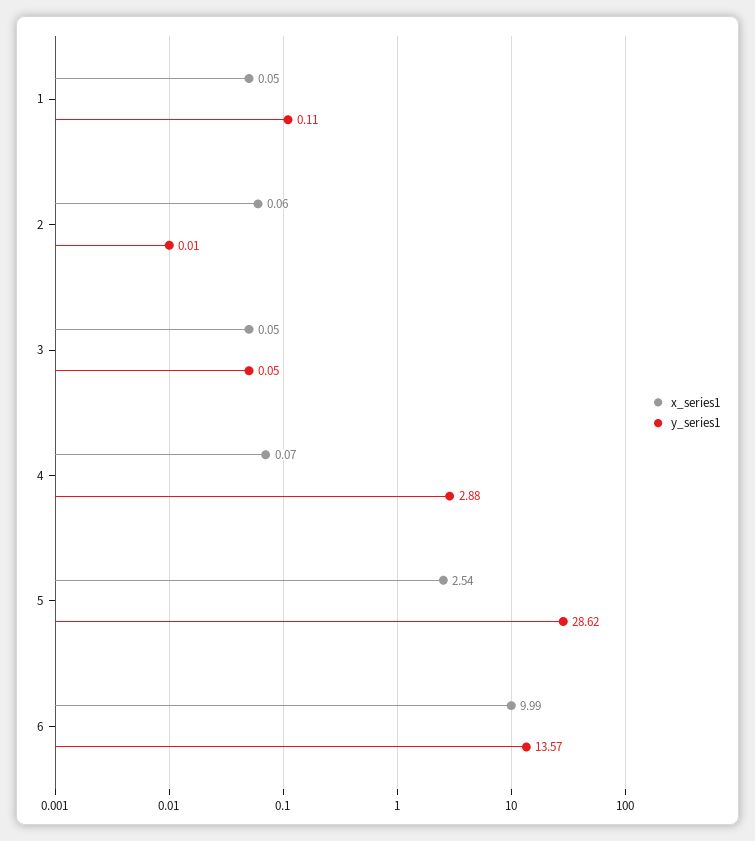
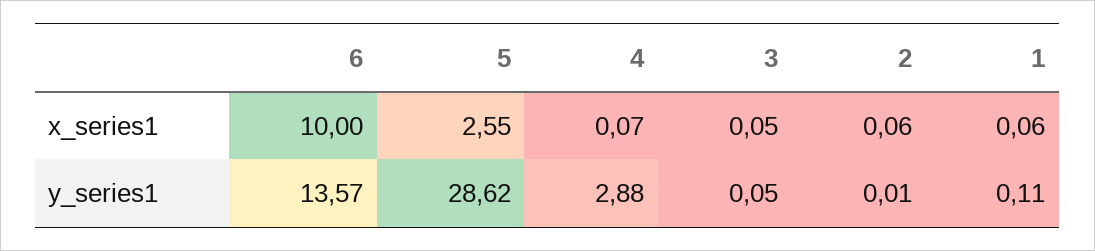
x_series1, 1: 0.05 -> 0.06
x_series1, 5: 2.54 -> 2.55
x_series1, 6: 9.99 -> 10

